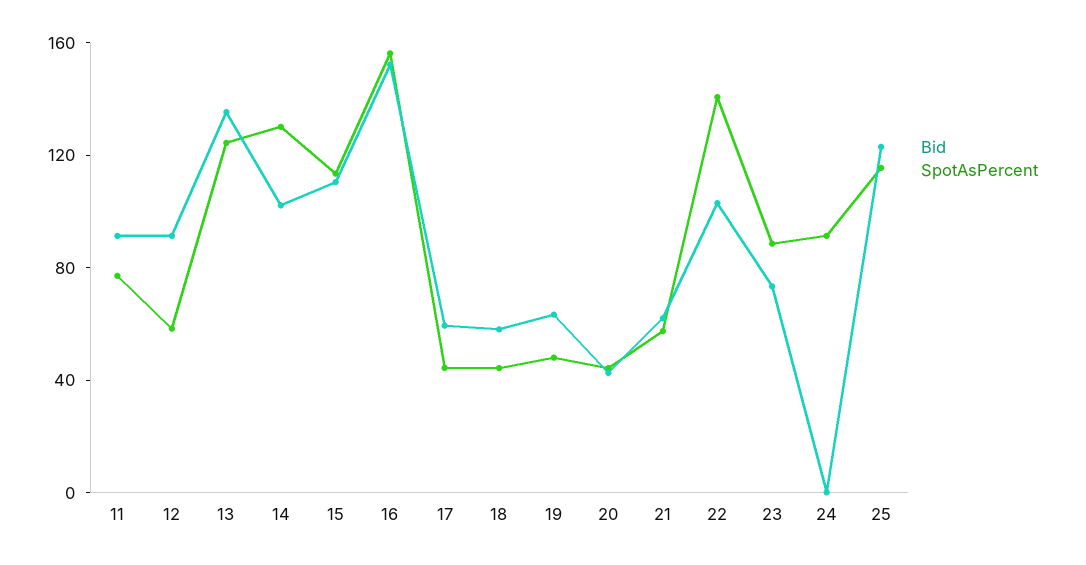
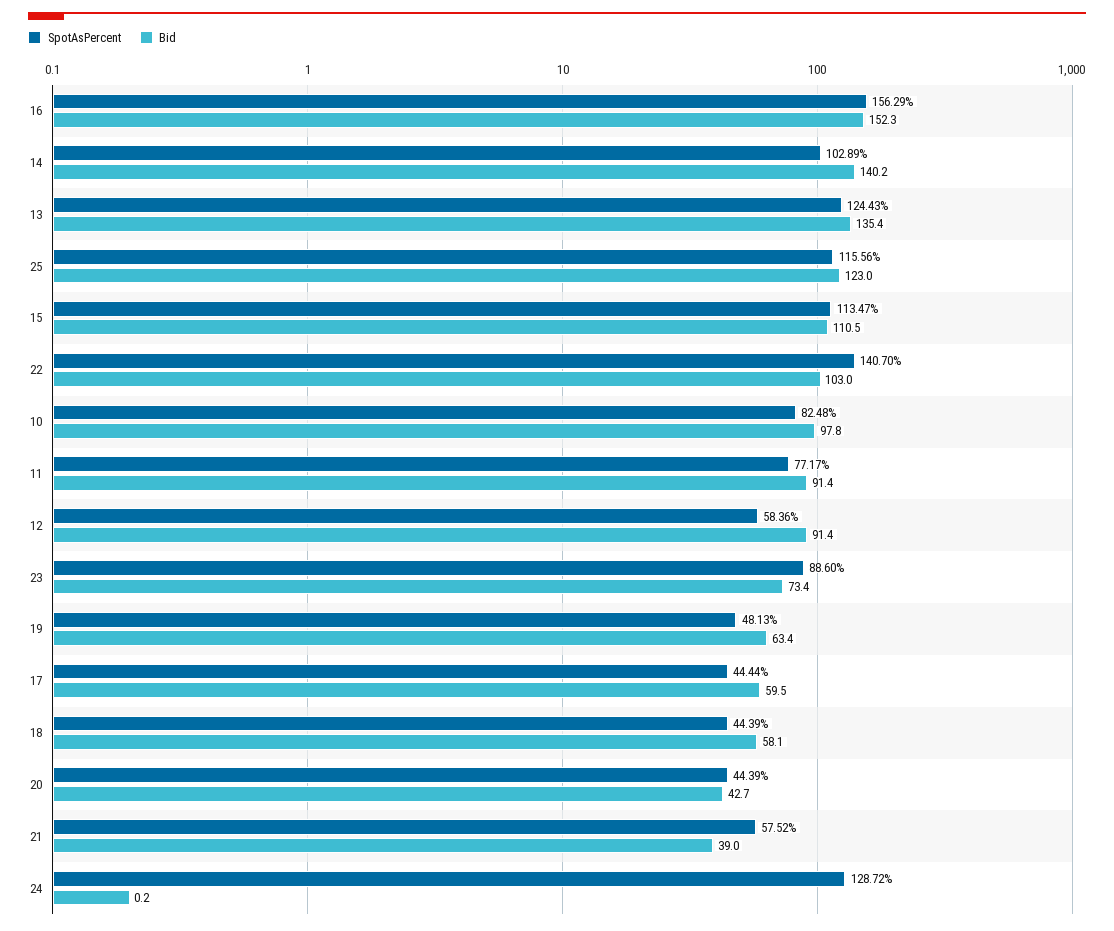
Bid, 14: 100 -> 140.2
SpotAsPercent, 14: 130 -> 102.89
Bid, 21: 60 -> 39
SpotAsPercent, 24: 90 -> 128.72
SpotAsPercent, 10: none -> 82.48
Bid, 10: none -> 97.8

